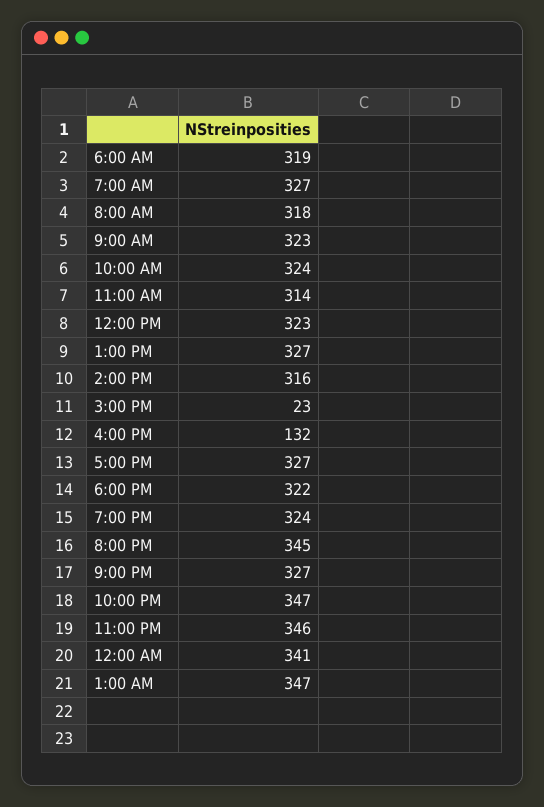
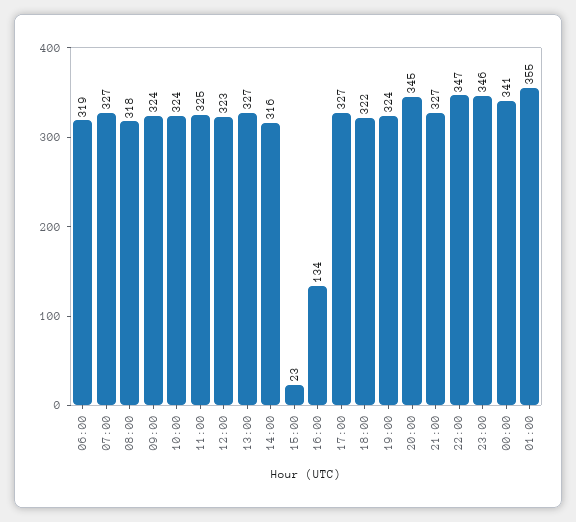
9:00 AM: 323 -> 324
11:00 AM: 314 -> 325
4:00 PM: 132 -> 134
1:00 AM: 347 -> 355

